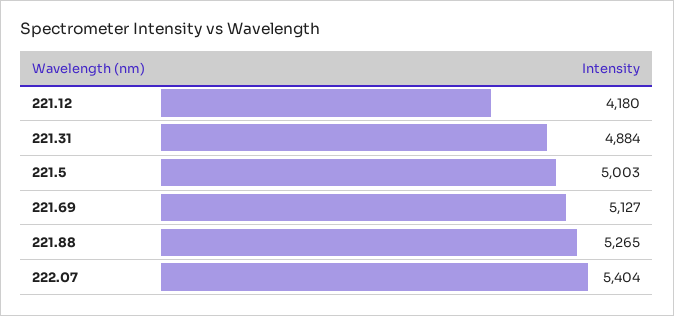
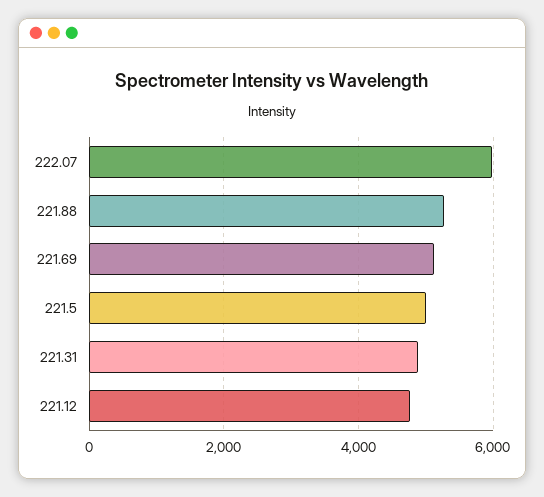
221.12: 4180 -> 4800
222.07: 5404 -> 6000

